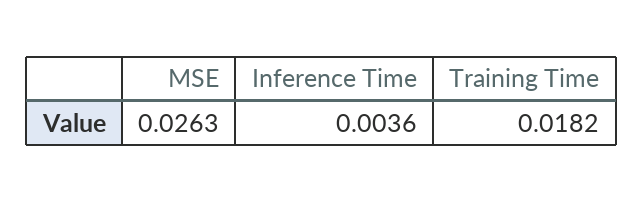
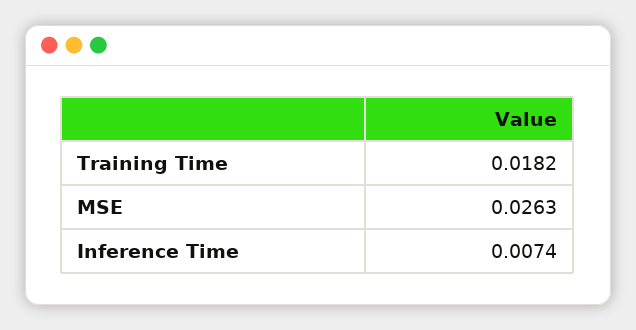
Inference Time: 0.0036 -> 0.0074

